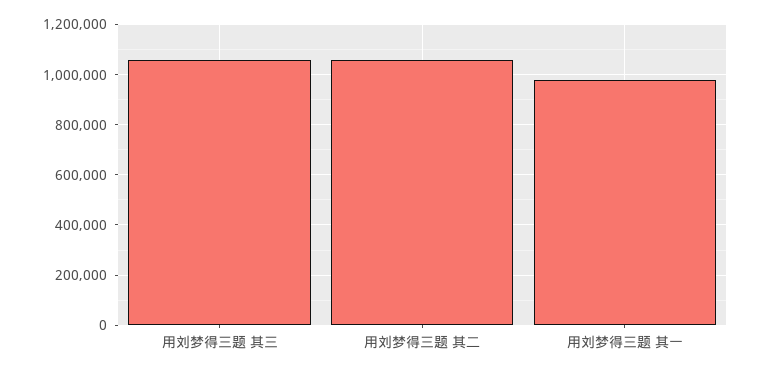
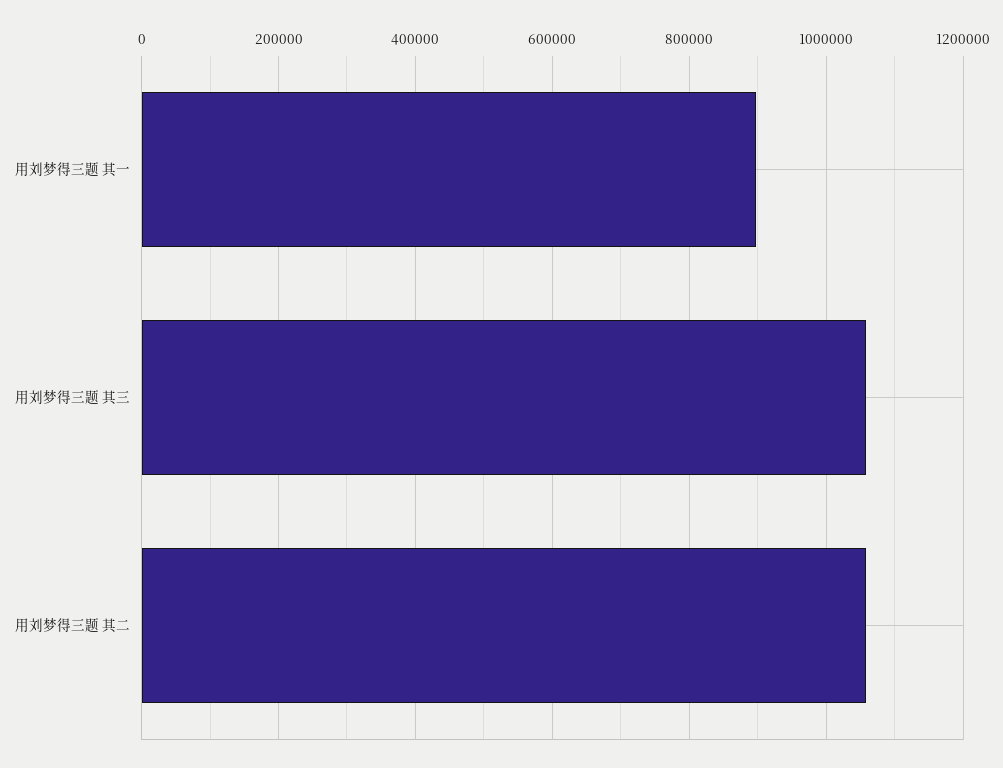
用刘梦得三题 其一: 975000 -> 900000

